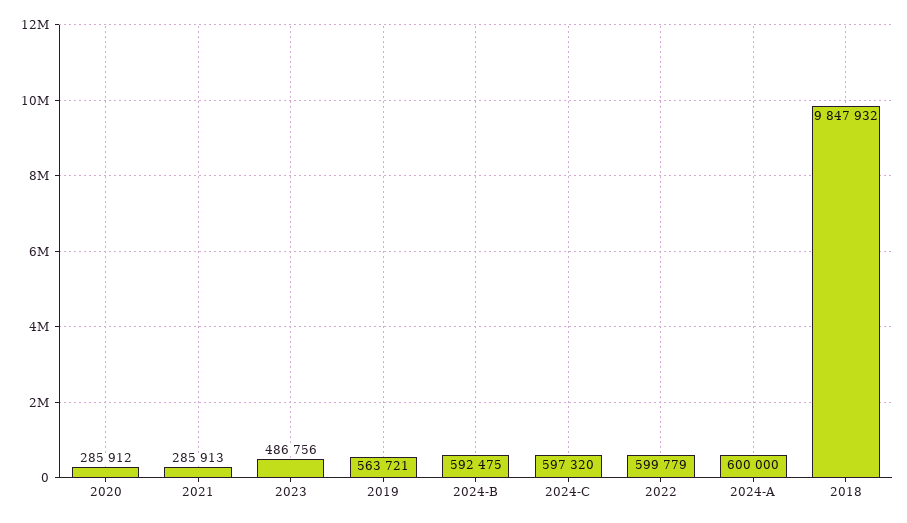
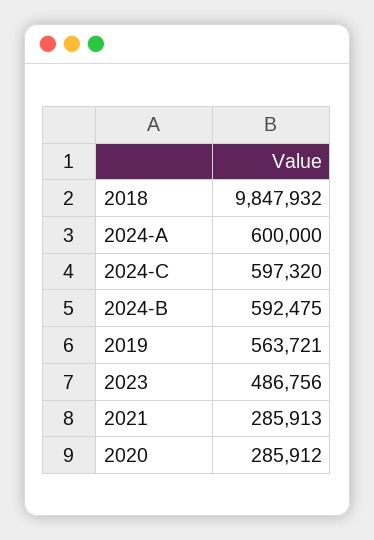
2022: 599779 -> none

